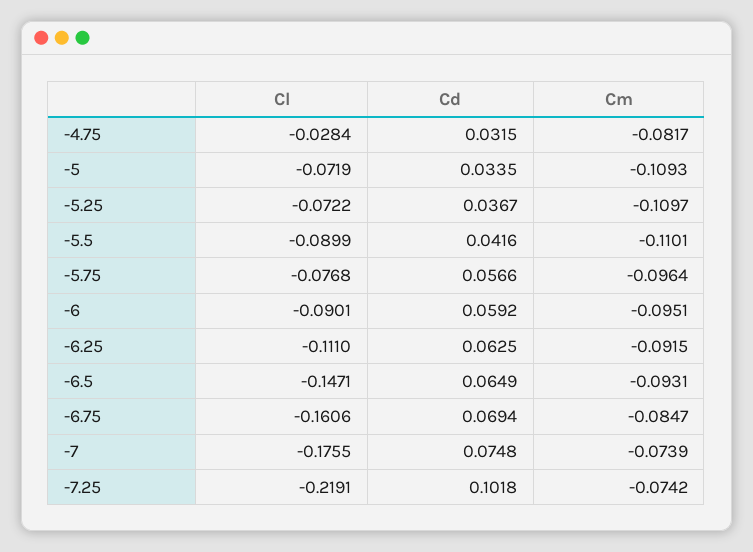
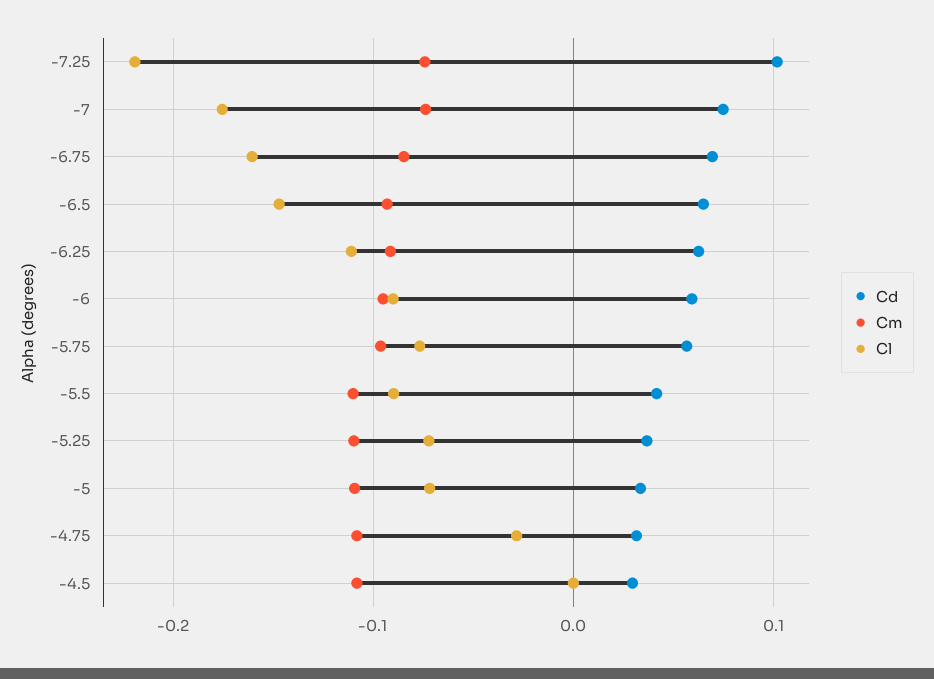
Cm, -4.75: -0.0817 -> -0.11
Cd, -4.5: none -> 0.03
Cm, -4.5: none -> -0.11
Cl, -4.5: none -> 0

